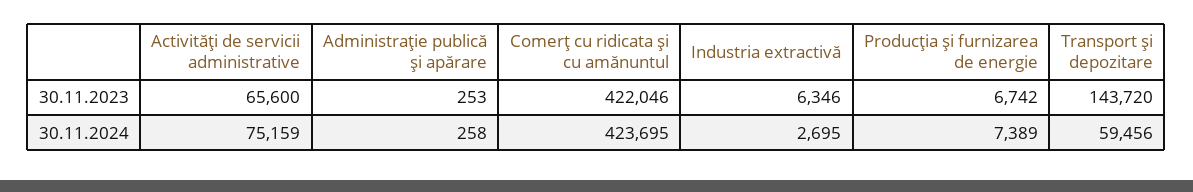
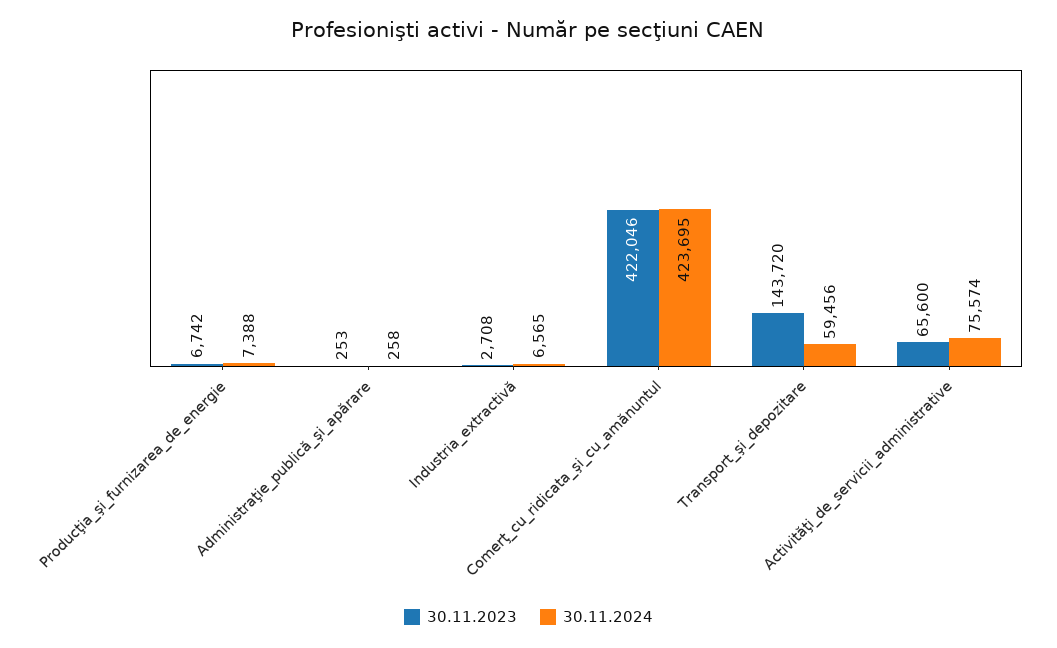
30.11.2023, Industria extractivă: 6346 -> 2708
30.11.2024, Activităţi de servicii administrative: 75159 -> 75574
30.11.2024, Industria extractivă: 2695 -> 6565
30.11.2024, Producţia şi furnizarea de energie: 7389 -> 7388

